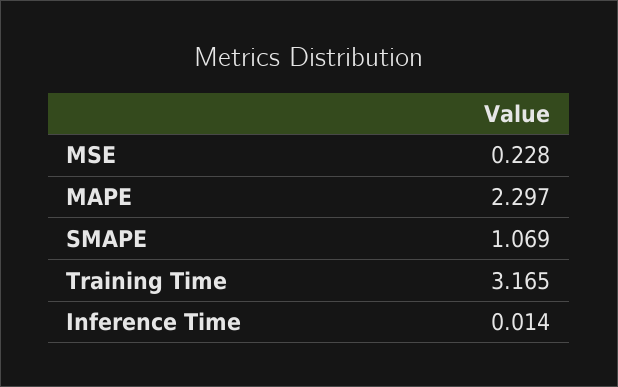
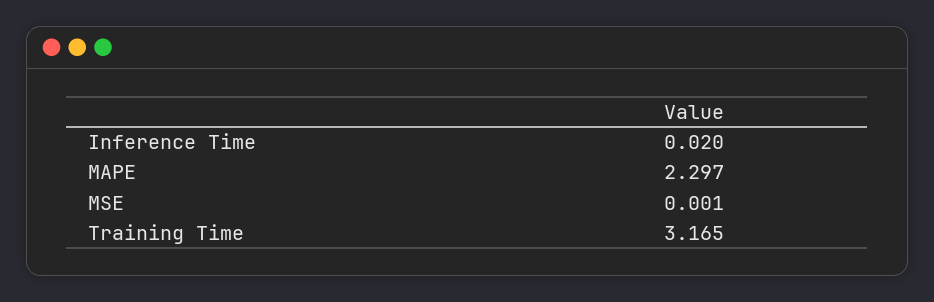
MSE: 0.228 -> 0.001
SMAPE: 1.069 -> none
Inference Time: 0.014 -> 0.02

